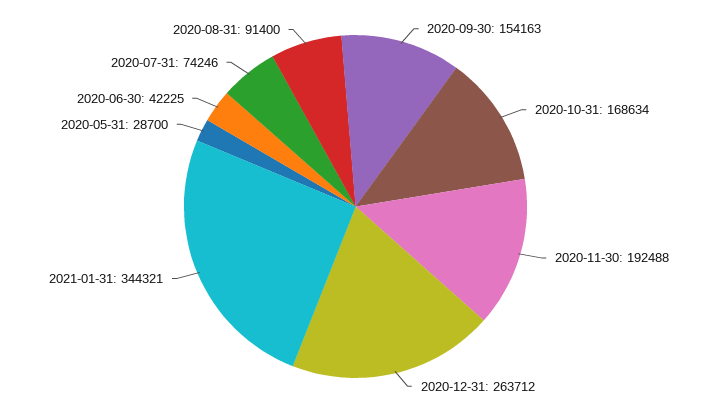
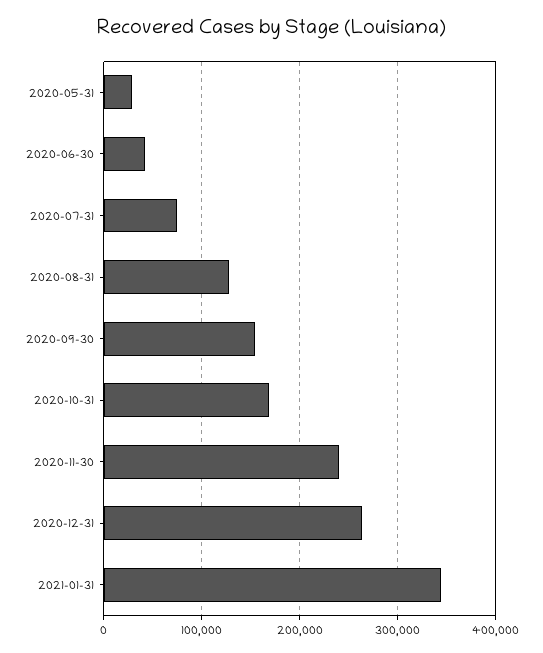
2020-11-30: 192488 -> 240000
2020-08-31: 91400 -> 130000

